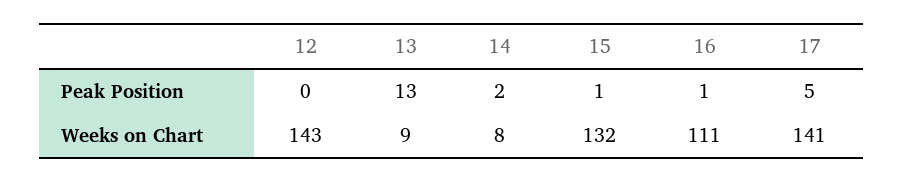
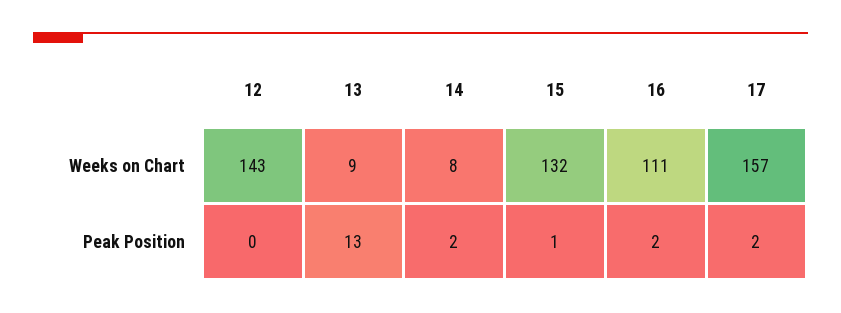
16, Peak Position: 1 -> 2
17, Peak Position: 5 -> 2
17, Weeks on Chart: 141 -> 157

